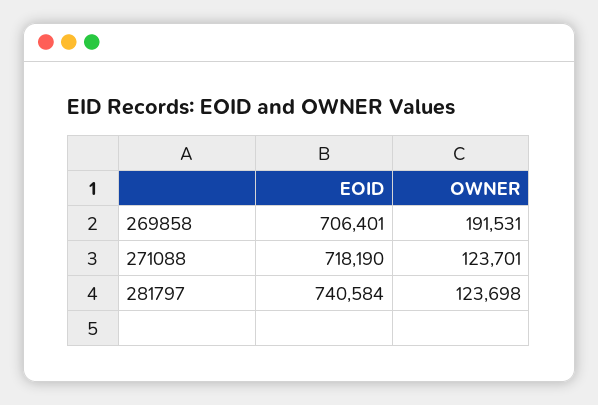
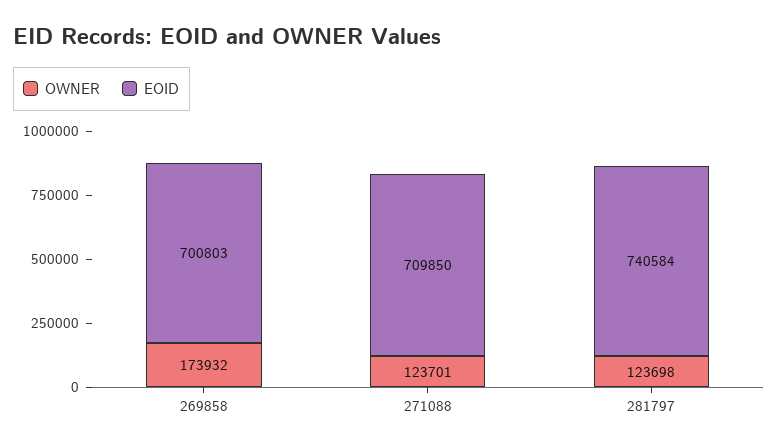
EOID, 269858: 706401 -> 700803
OWNER, 269858: 191531 -> 173932
EOID, 271088: 718190 -> 709850

